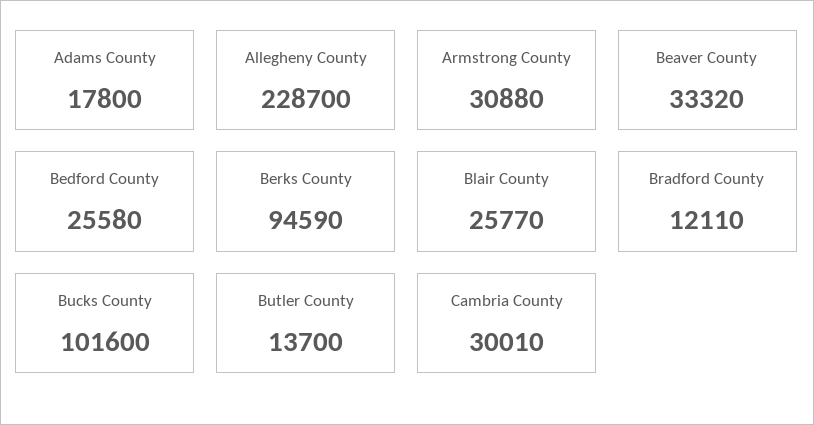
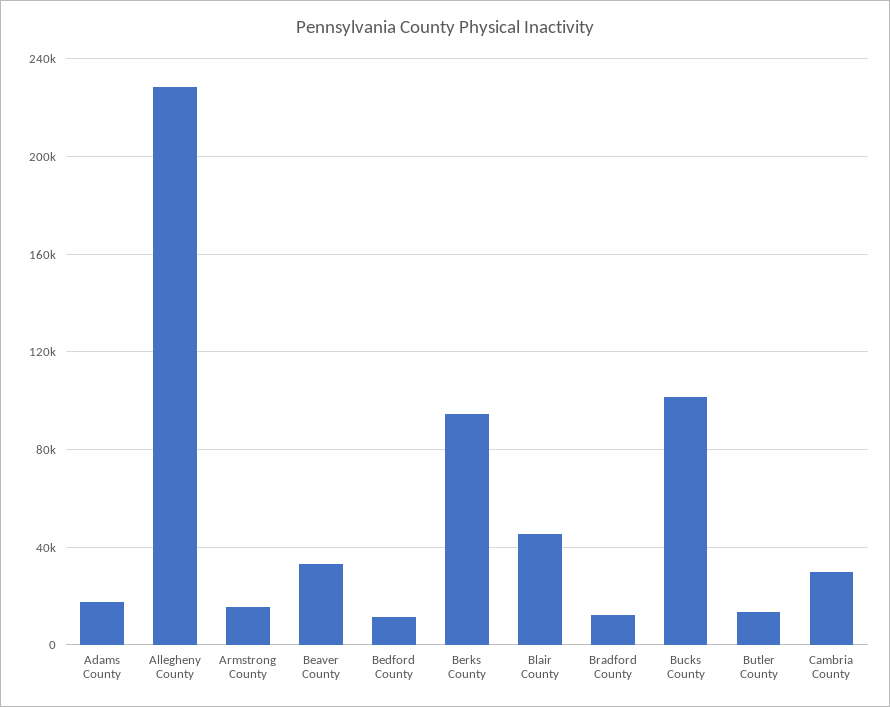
Armstrong County: 30880 -> 15000
Bedford County: 25580 -> 10000
Blair County: 25770 -> 45000

